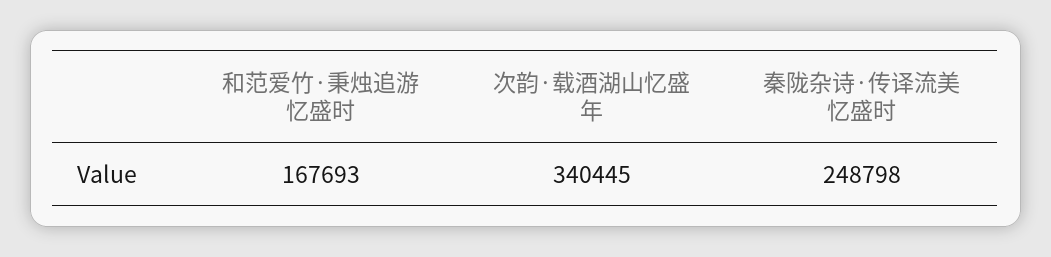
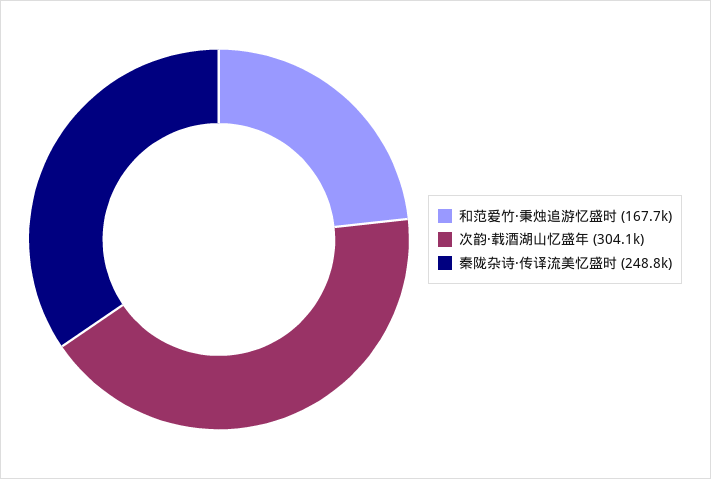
次韵·载酒湖山忆盛年: 340445 -> 304100

